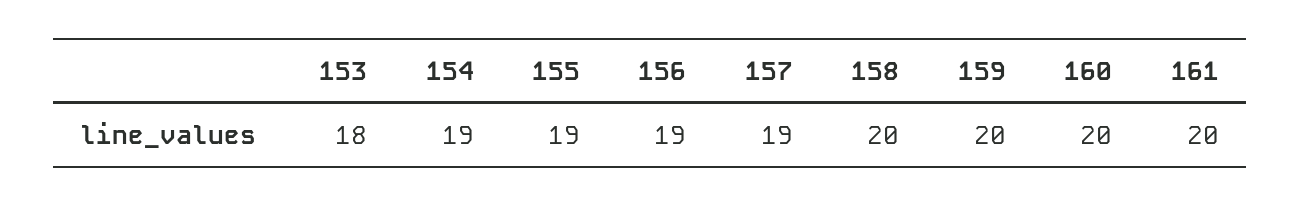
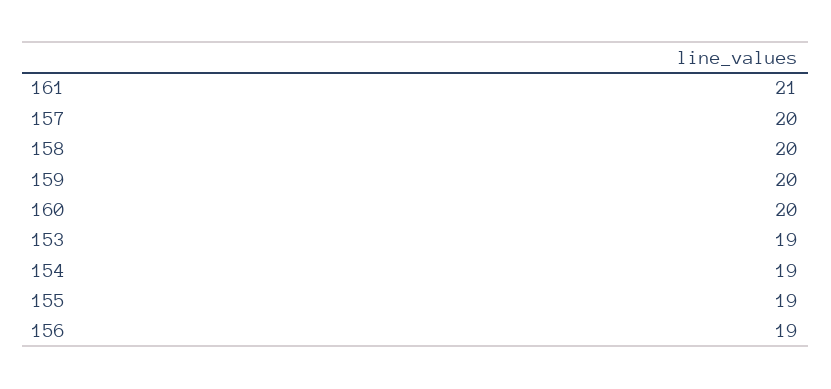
153: 18 -> 19
157: 19 -> 20
161: 20 -> 21

